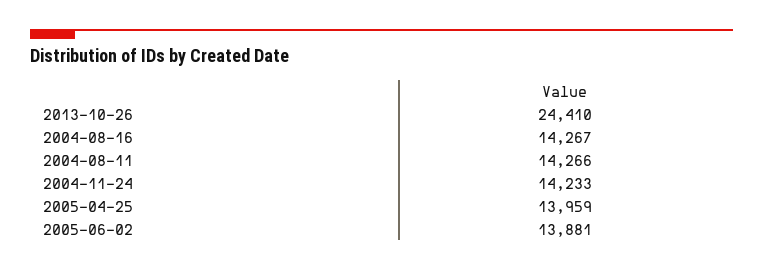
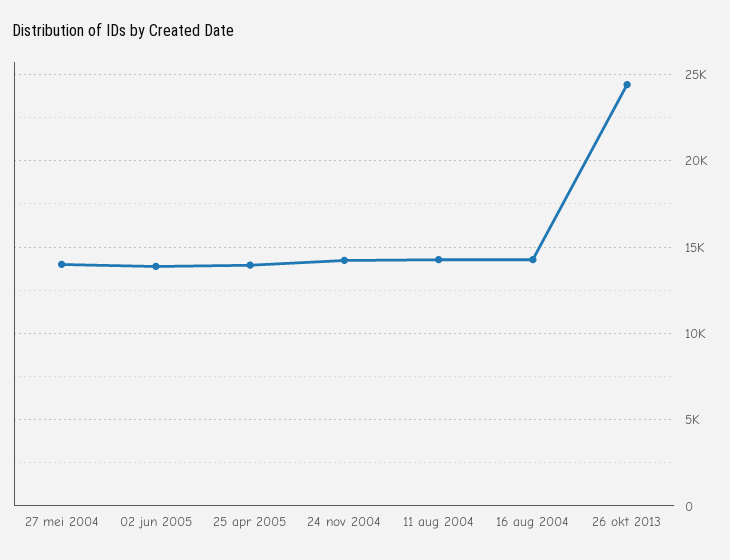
27 mei 2004: none -> 14000

